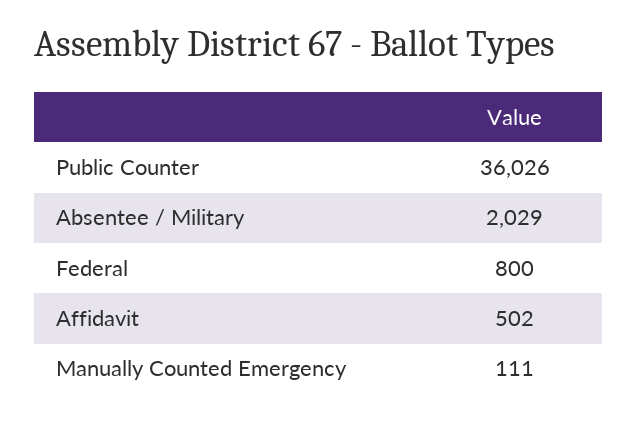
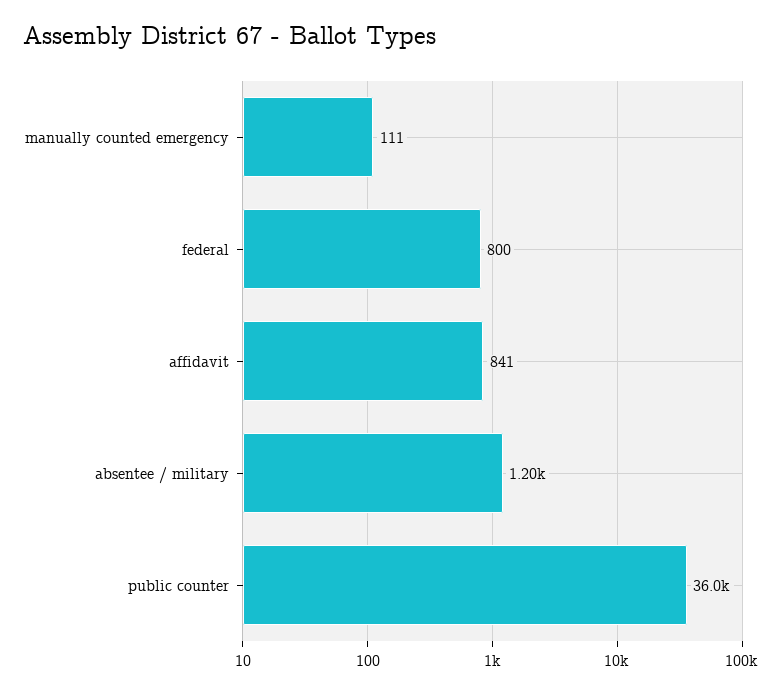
Absentee / Military: 2029 -> 1200
Affidavit: 502 -> 841

